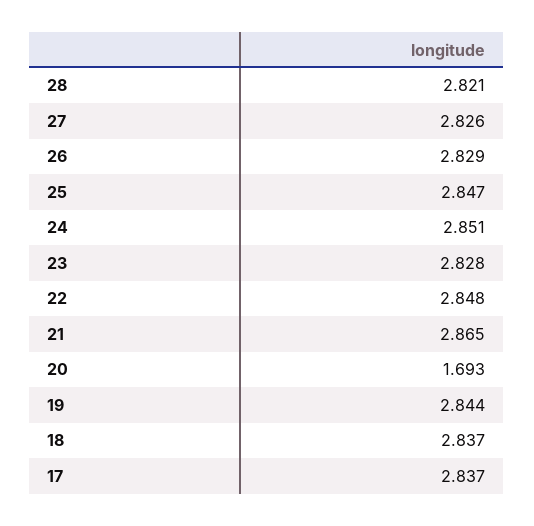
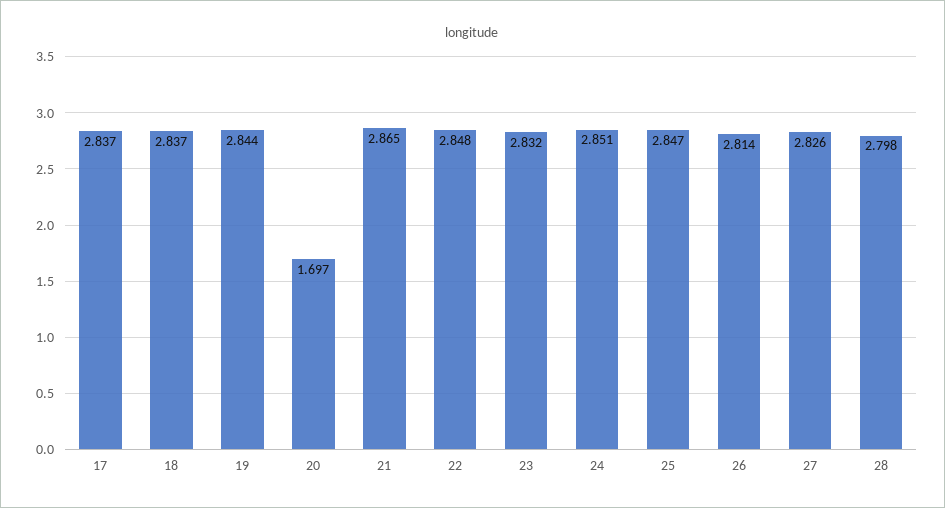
28: 2.821 -> 2.798
26: 2.829 -> 2.814
23: 2.828 -> 2.832
20: 1.693 -> 1.697

